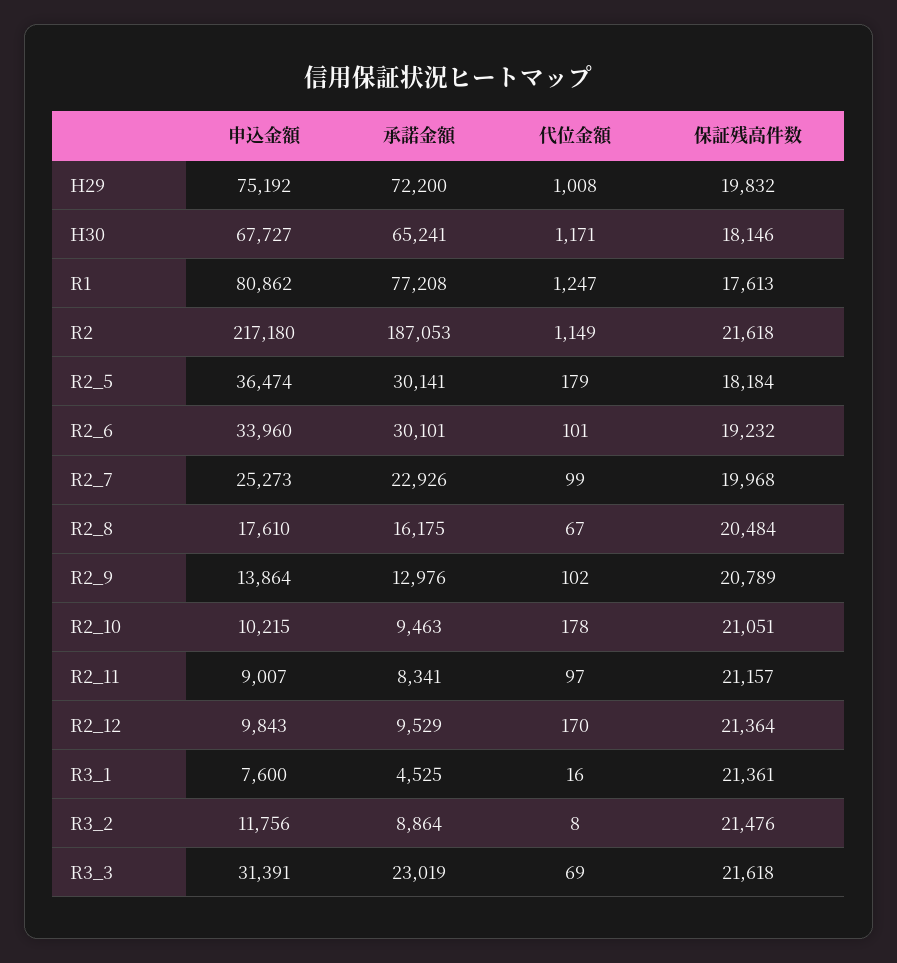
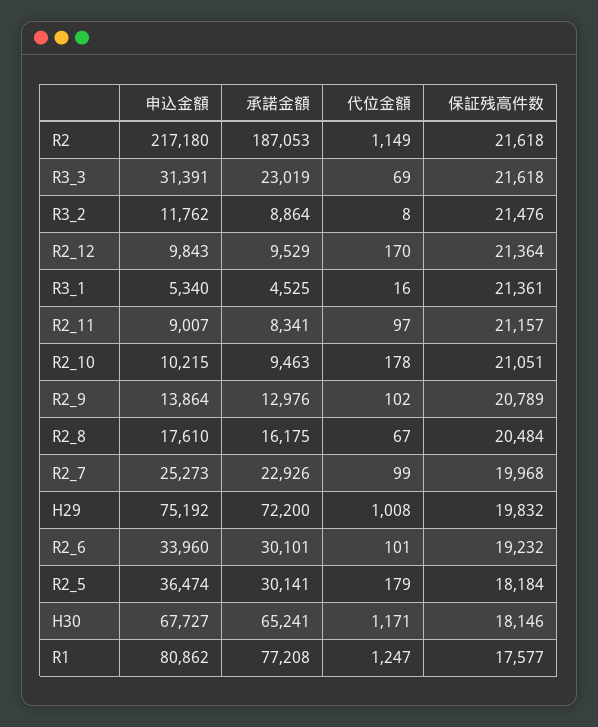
保証残高件数, R1: 17613 -> 17577
申込金額, R3_1: 7600 -> 5340
申込金額, R3_2: 11756 -> 11762

